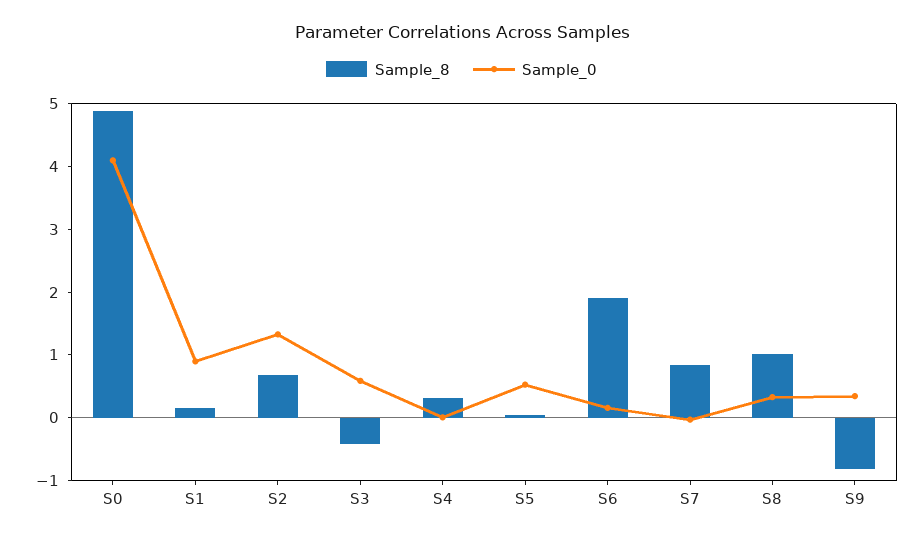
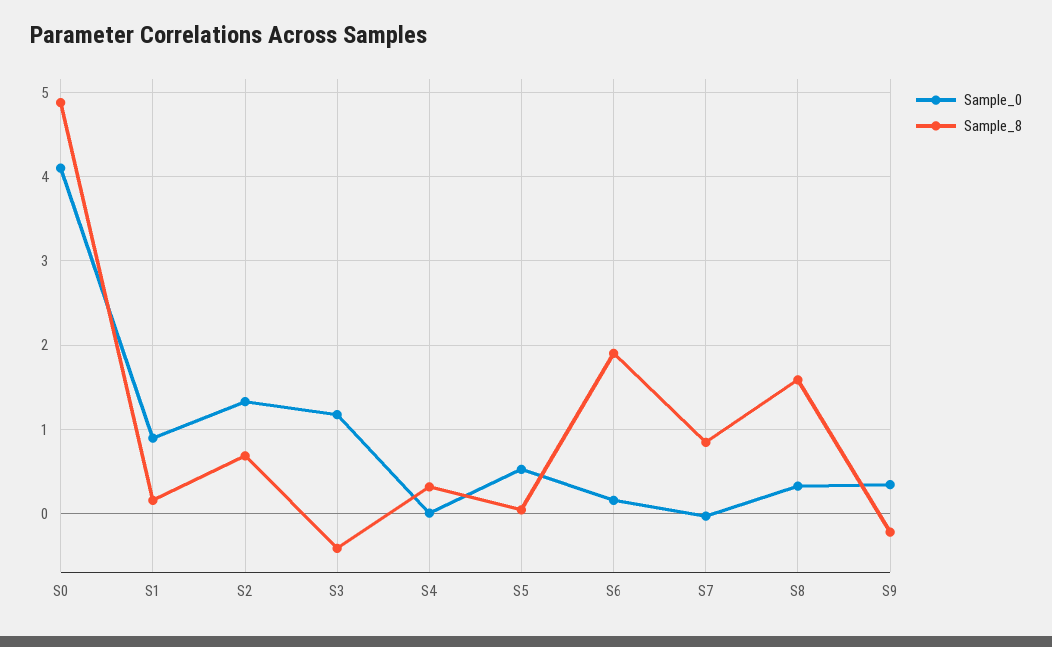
Sample_0, S3: 0.6 -> 1.2
Sample_8, S8: 1 -> 1.6
Sample_8, S9: -0.8 -> -0.2

